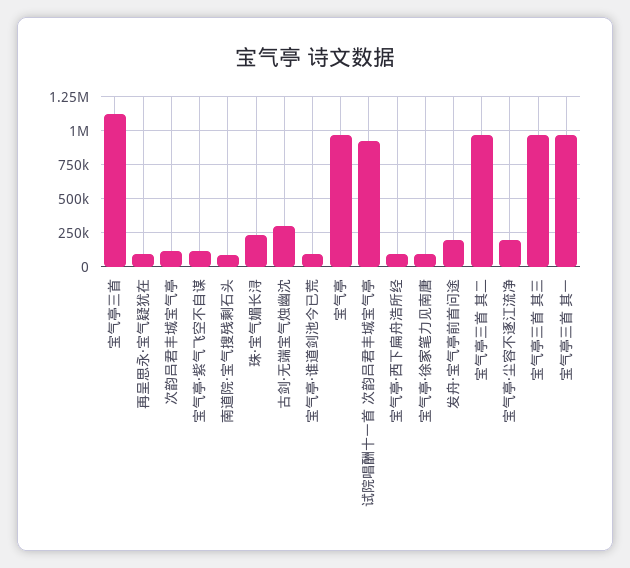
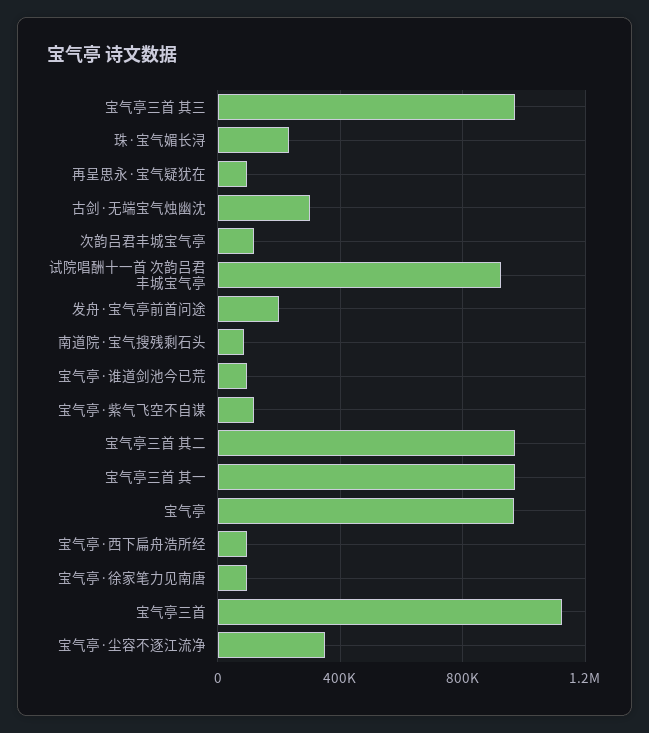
宝气亭·尘容不逐江流净: 200000 -> 350000

